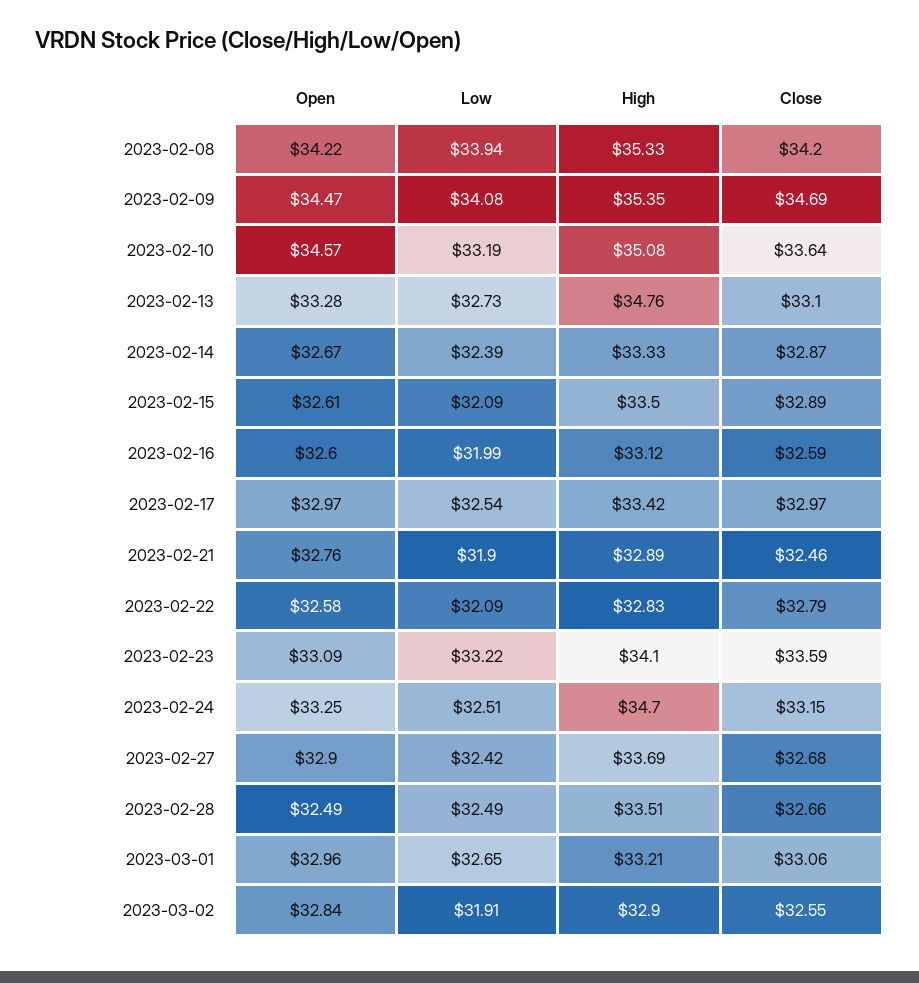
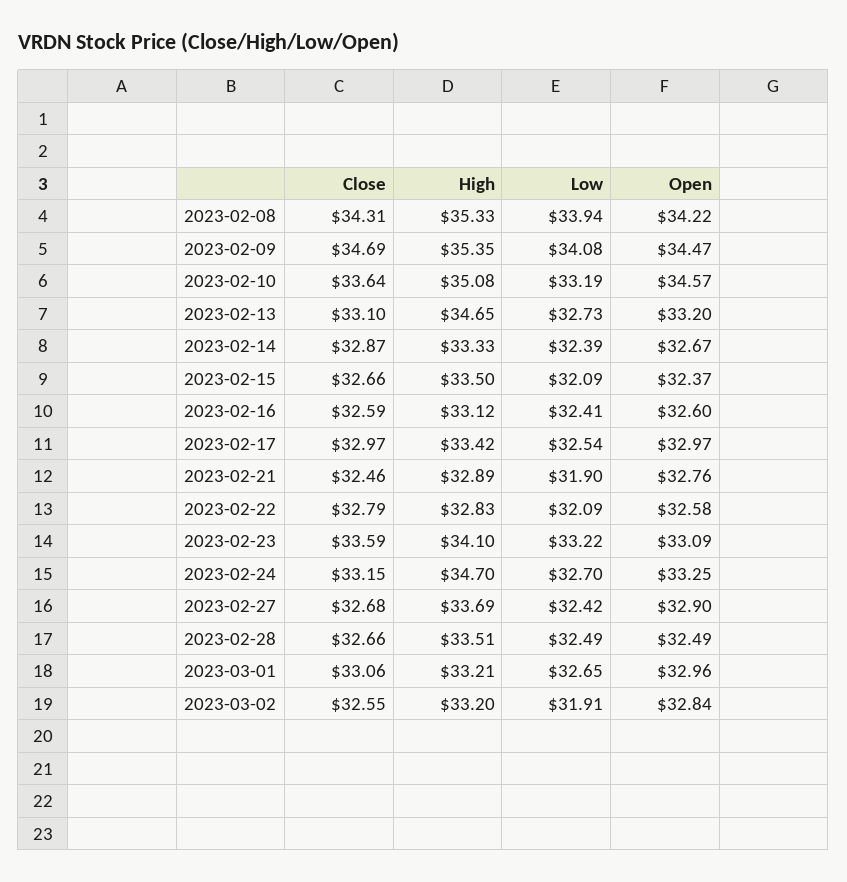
Close, 2023-02-08: 34.2 -> 34.31
Open, 2023-02-13: 33.28 -> 33.2
High, 2023-02-13: 34.76 -> 34.65
Open, 2023-02-15: 32.61 -> 32.37
Close, 2023-02-15: 32.89 -> 32.66
Low, 2023-02-16: 31.99 -> 32.41
Low, 2023-02-24: 32.51 -> 32.7
High, 2023-03-02: 32.9 -> 33.2

